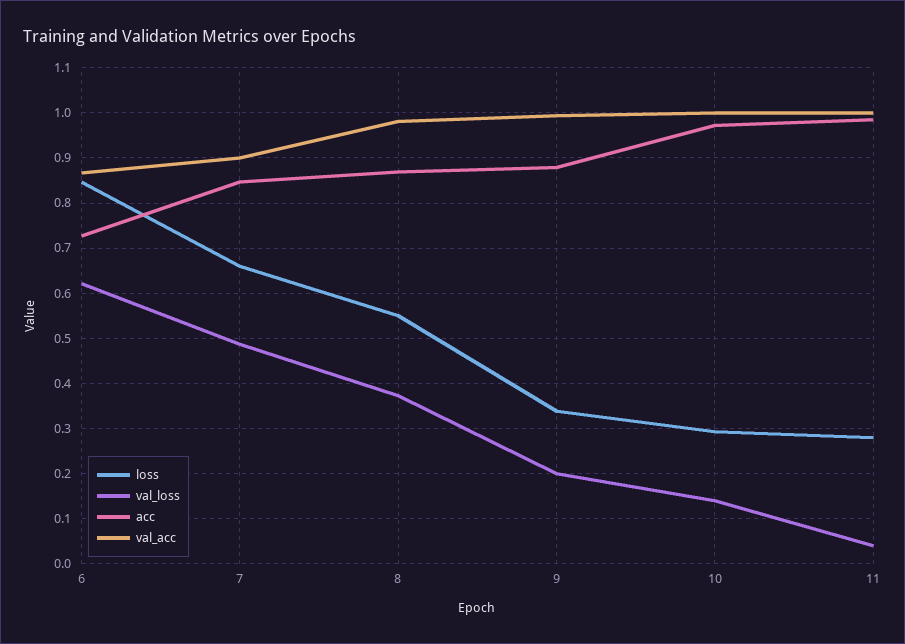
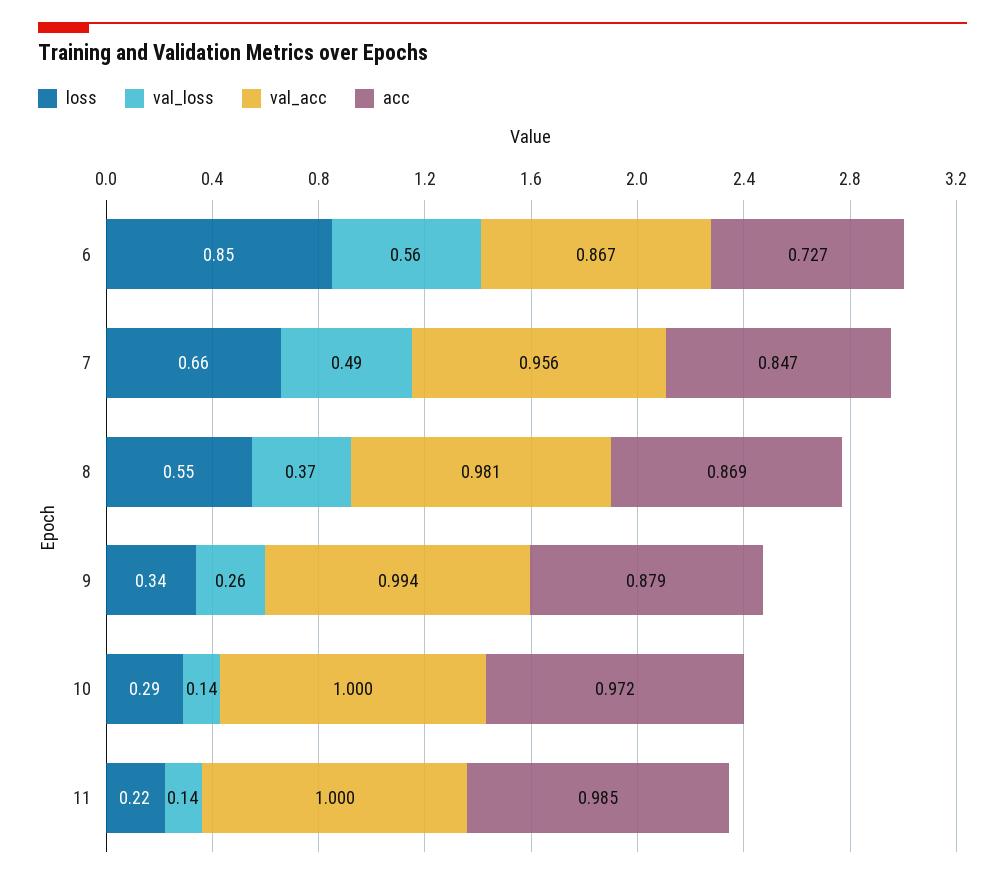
val_loss, 6: 0.62 -> 0.56
val_acc, 7: 0.9 -> 0.956
val_loss, 9: 0.2 -> 0.26
loss, 11: 0.28 -> 0.22
val_loss, 11: 0.04 -> 0.14

